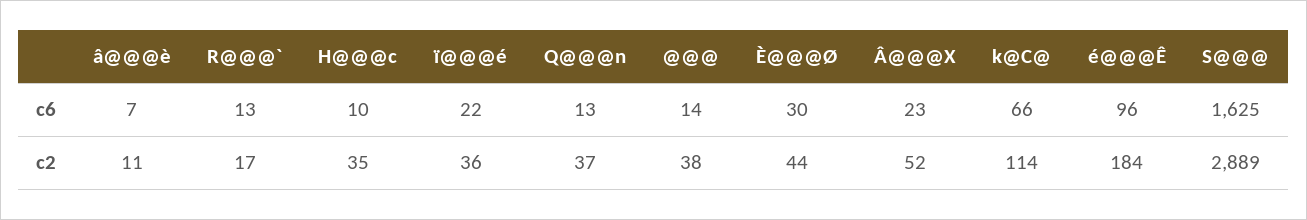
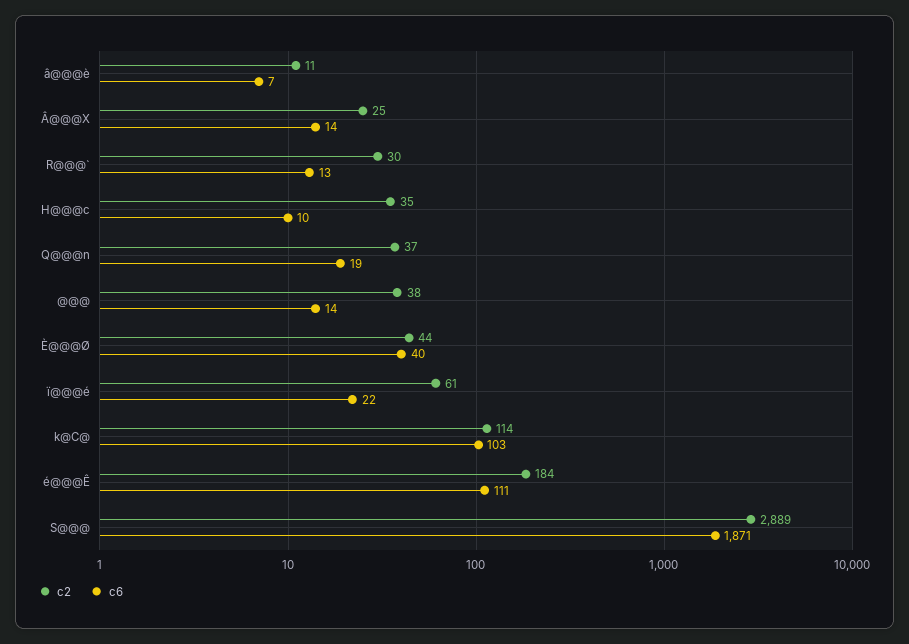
c6, Q@@@n: 13 -> 19
c6, È@@@Ø: 30 -> 40
c6, Â@@@X: 23 -> 14
c6, k@C@: 66 -> 103
c6, é@@@Ê: 96 -> 111
c6, S@@@: 1625 -> 1871
c2, R@@@`: 17 -> 30
c2, ï@@@é: 36 -> 61
c2, Â@@@X: 52 -> 25

